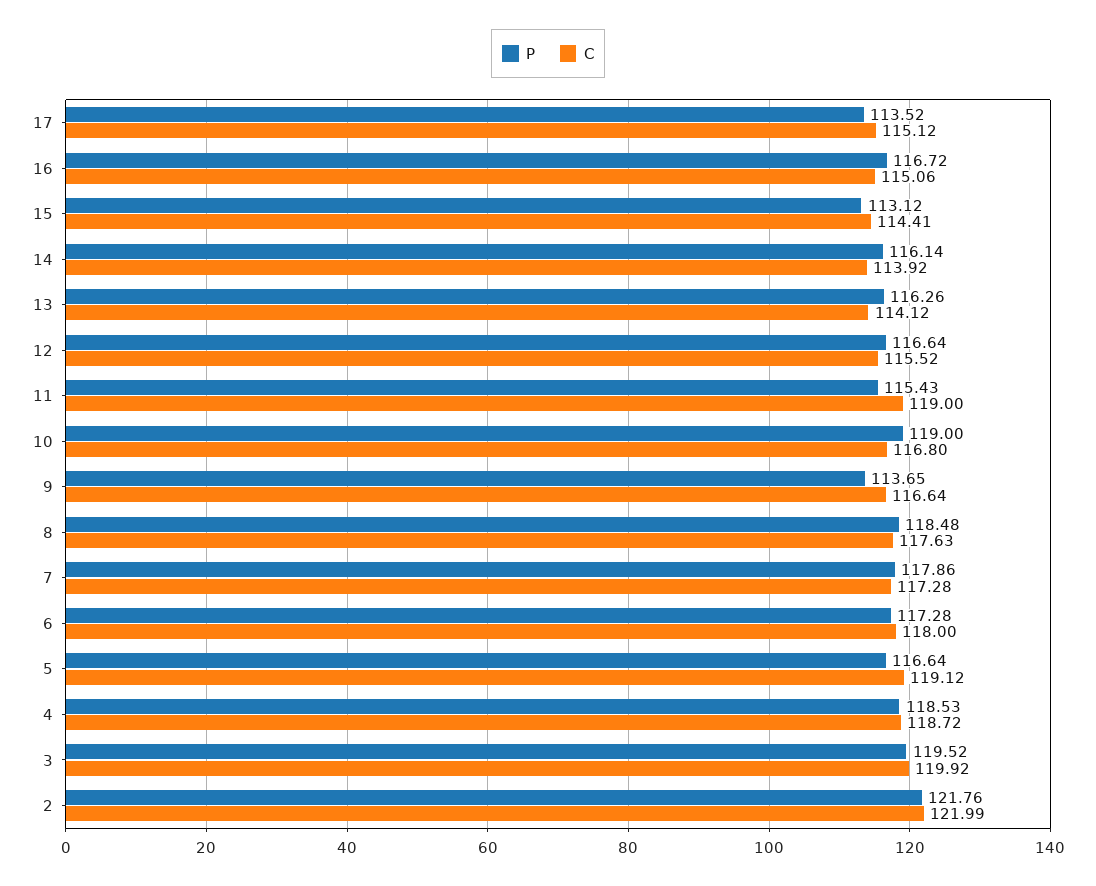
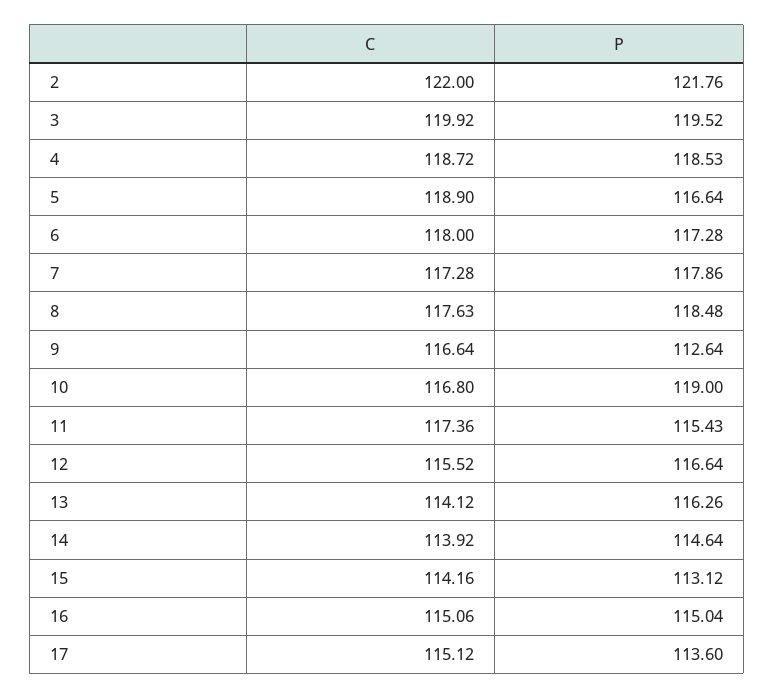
P, 17: 113.52 -> 113.6
P, 16: 116.72 -> 115.04
C, 15: 114.41 -> 114.16
P, 14: 116.14 -> 114.64
C, 11: 119 -> 117.36
P, 9: 113.65 -> 112.64
C, 5: 119.12 -> 118.9
C, 2: 121.99 -> 122

